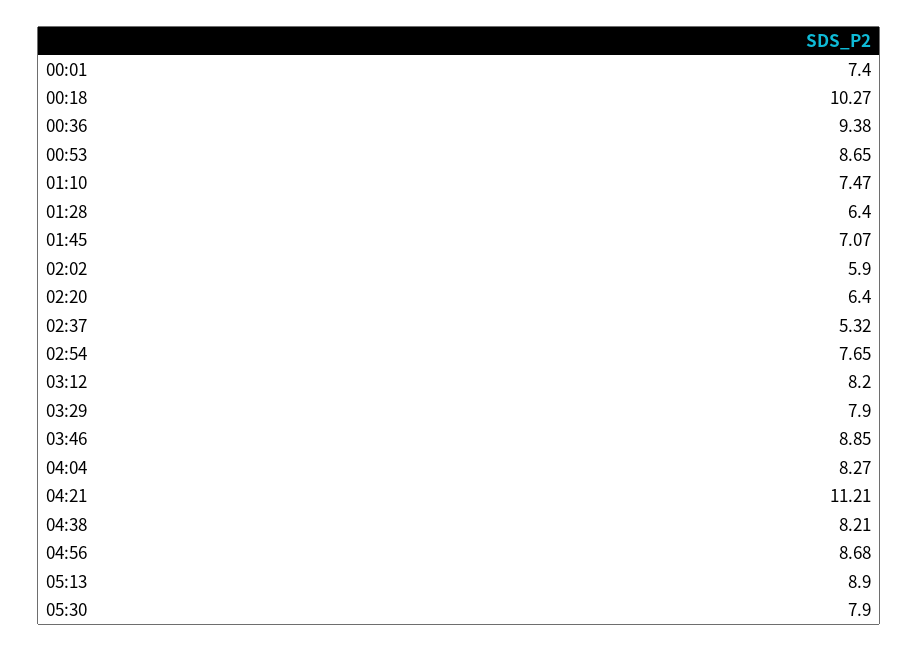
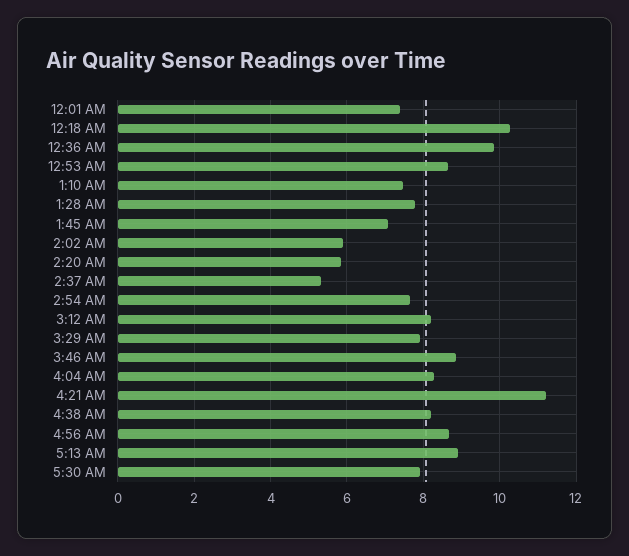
00:36: 9.38 -> 9.8
01:28: 6.4 -> 7.8
02:20: 6.4 -> 5.8

